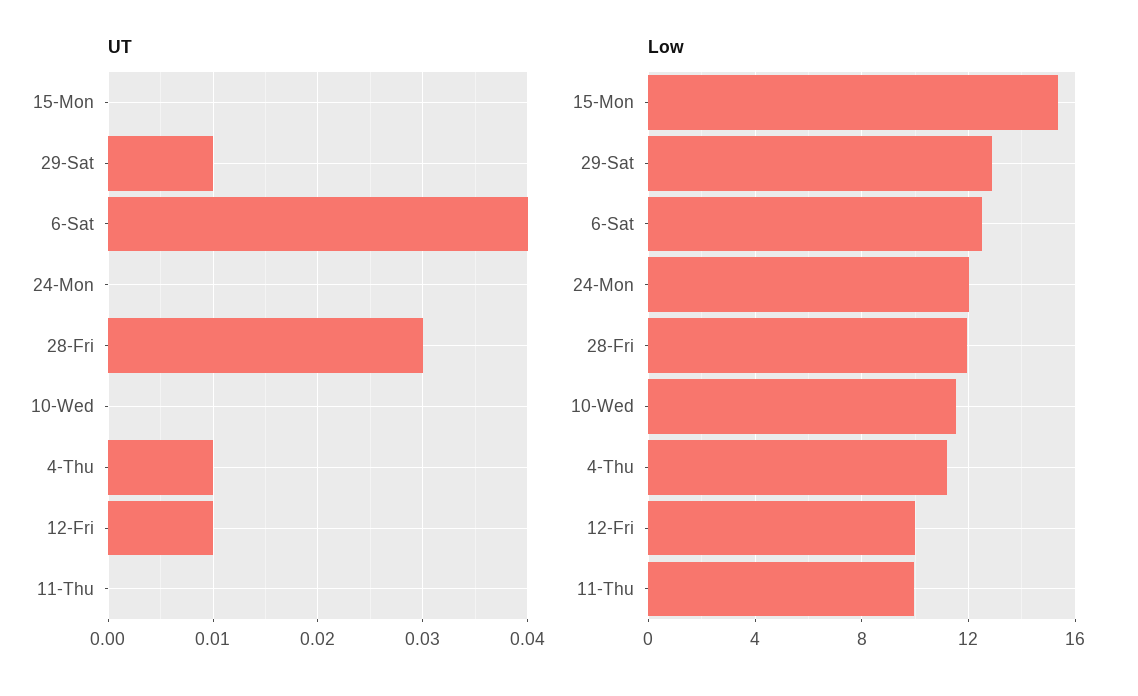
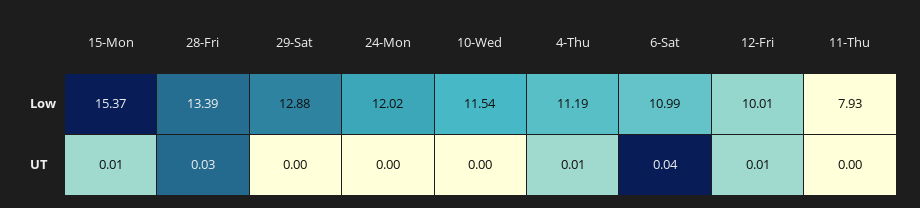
UT, 15-Mon: 0 -> 0.01
UT, 29-Sat: 0.01 -> 0
Low, 6-Sat: 12.5 -> 10.99
Low, 28-Fri: 12 -> 13.39
Low, 11-Thu: 10 -> 7.93

